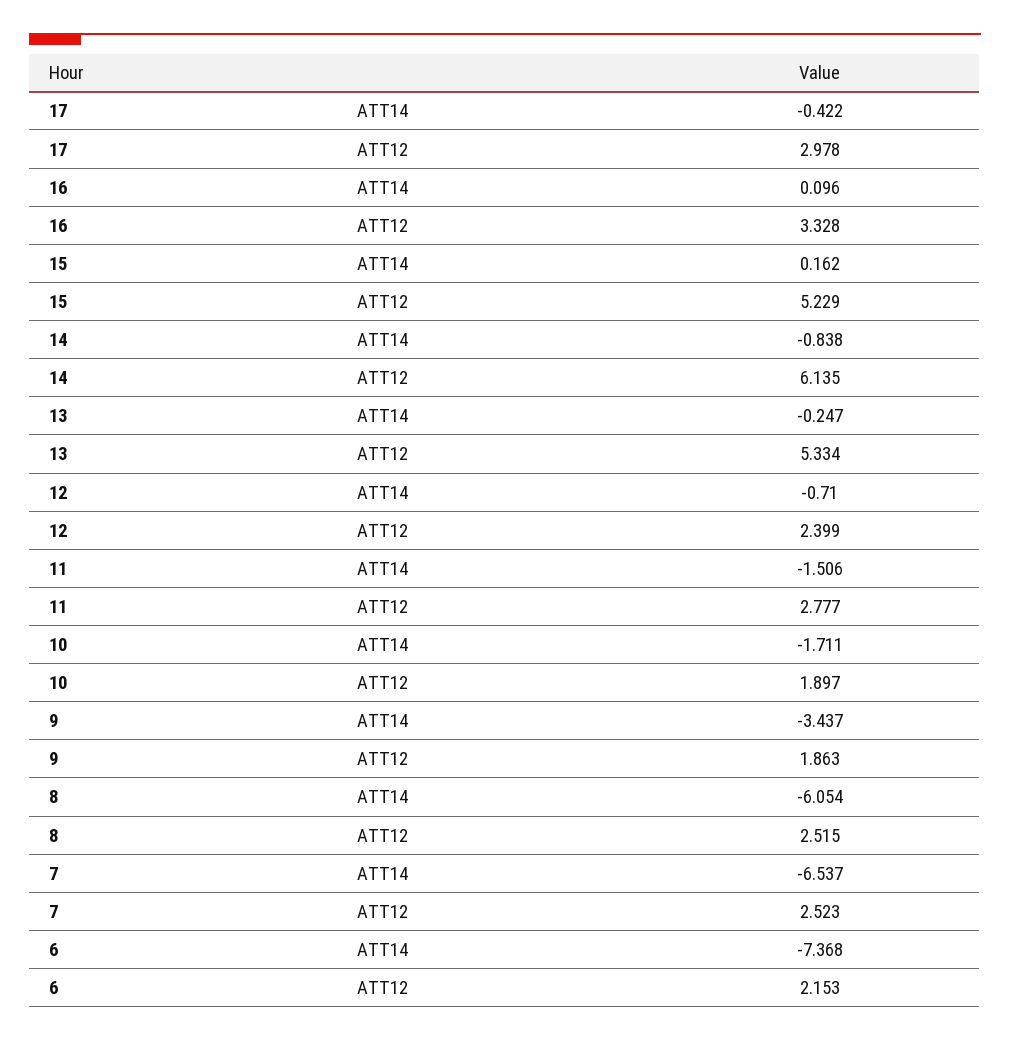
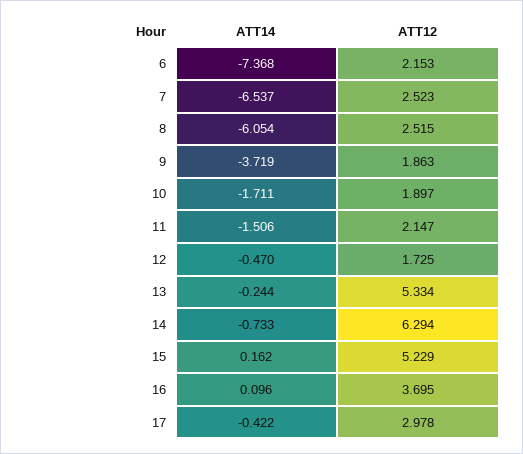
16, ATT12: 3.328 -> 3.695
14, ATT14: -0.838 -> -0.733
14, ATT12: 6.135 -> 6.294
13, ATT14: -0.247 -> -0.244
12, ATT14: -0.71 -> -0.47
12, ATT12: 2.399 -> 1.725
11, ATT12: 2.777 -> 2.147
9, ATT14: -3.437 -> -3.719

